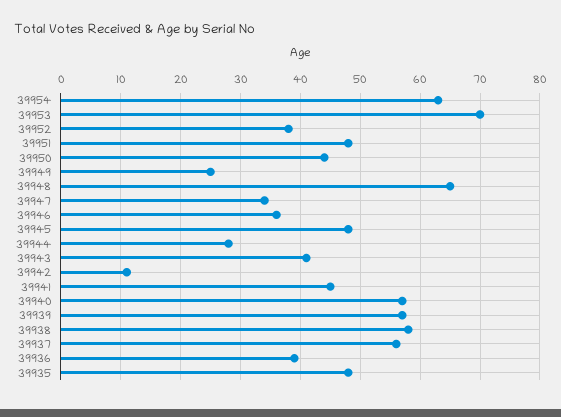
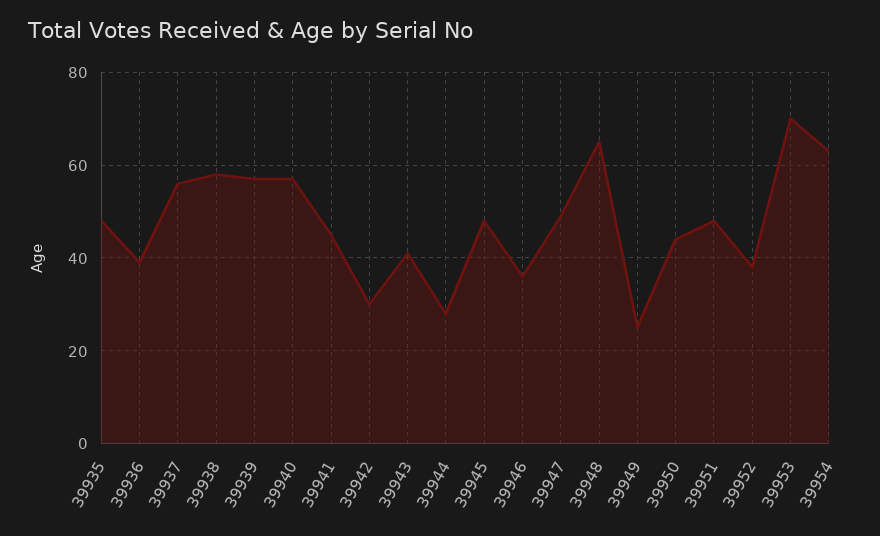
39947: 35 -> 50
39942: 10 -> 30

